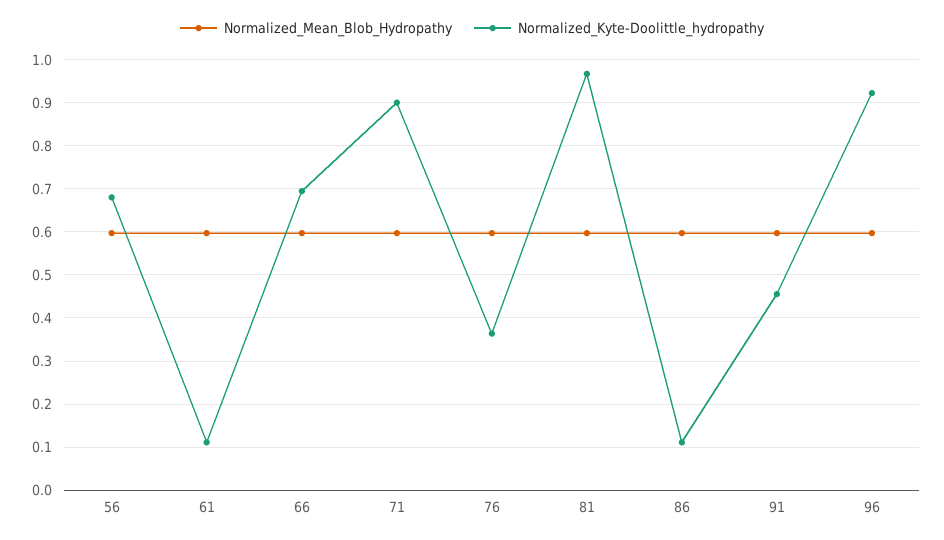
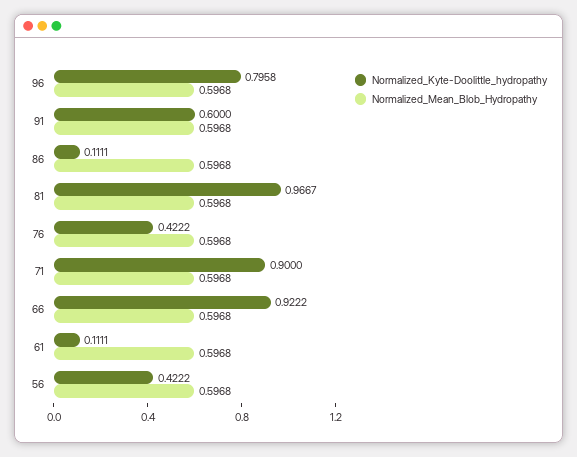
Normalized_Kyte-Doolittle_hydropathy, 56: 0.68 -> 0.4222
Normalized_Kyte-Doolittle_hydropathy, 66: 0.7 -> 0.9222
Normalized_Kyte-Doolittle_hydropathy, 76: 0.36 -> 0.4222
Normalized_Kyte-Doolittle_hydropathy, 91: 0.46 -> 0.6
Normalized_Kyte-Doolittle_hydropathy, 96: 0.92 -> 0.7958

